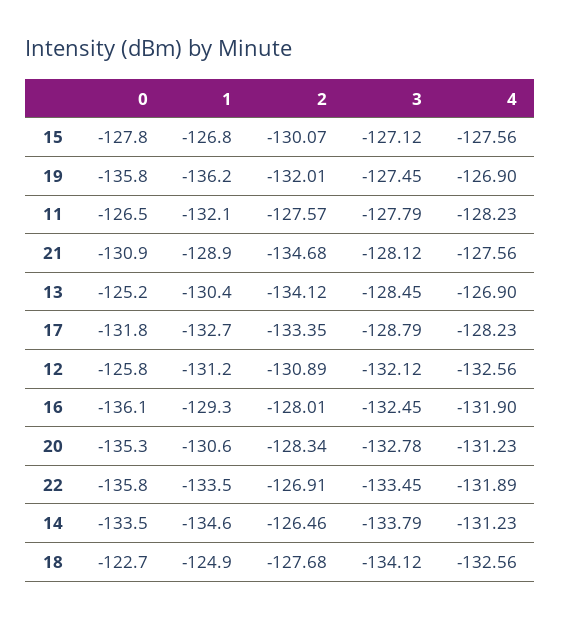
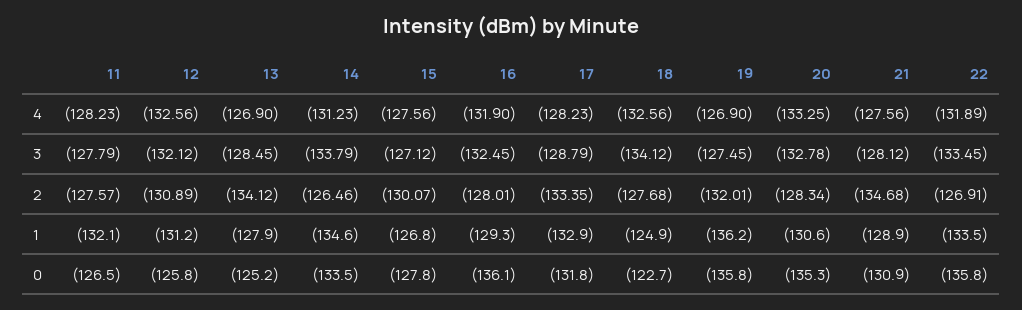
1, 13: -130.4 -> -127.9
1, 17: -132.7 -> -132.9
4, 20: -131.23 -> -133.25

